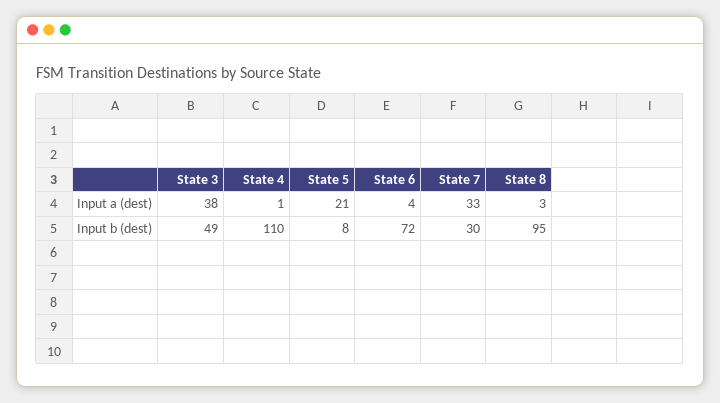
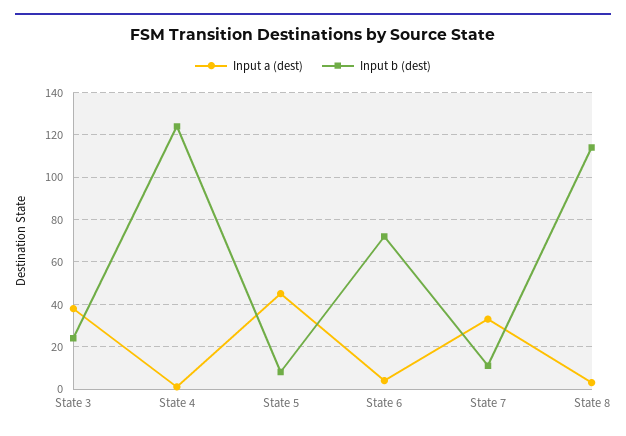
Input a (dest), State 5: 21 -> 45
Input b (dest), State 3: 49 -> 25
Input b (dest), State 4: 110 -> 125
Input b (dest), State 7: 30 -> 10
Input b (dest), State 8: 95 -> 115

